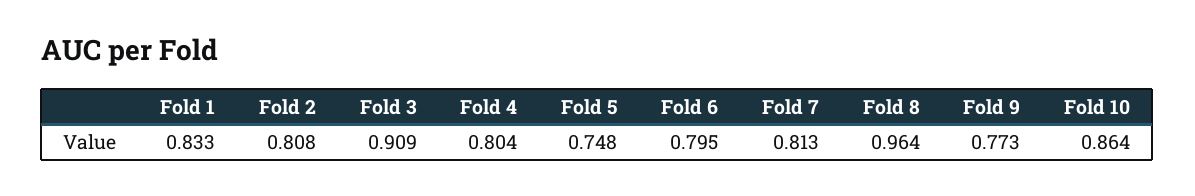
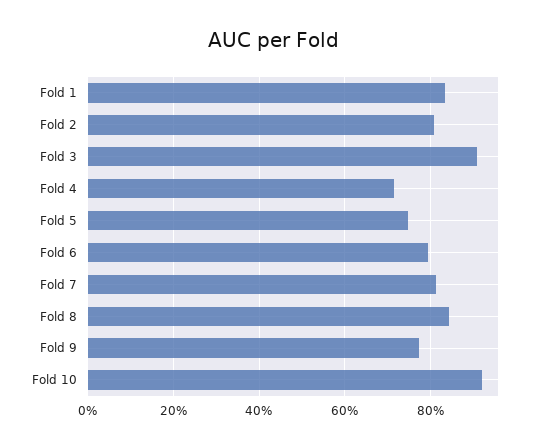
Fold 4: 0.804 -> 0.72
Fold 8: 0.964 -> 0.84
Fold 10: 0.864 -> 0.92

